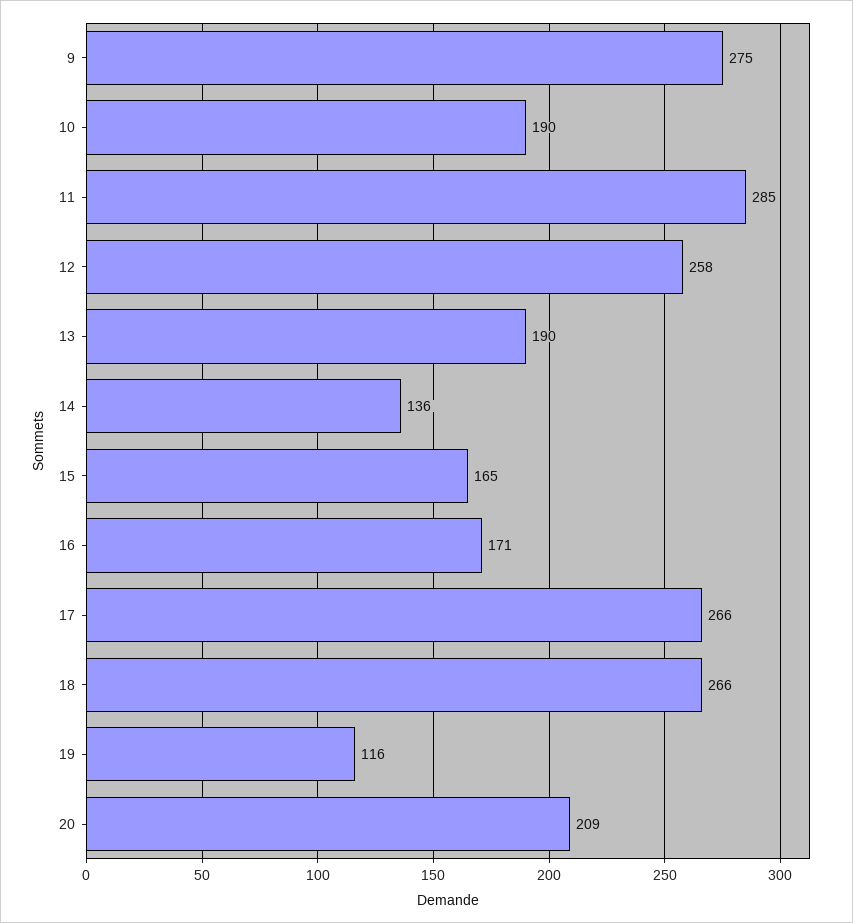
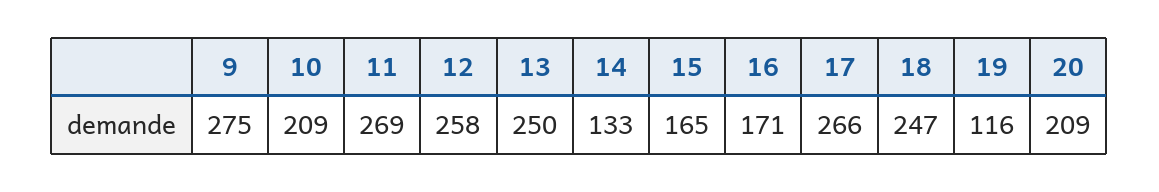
10: 190 -> 209
11: 285 -> 269
13: 190 -> 250
14: 136 -> 133
18: 266 -> 247

